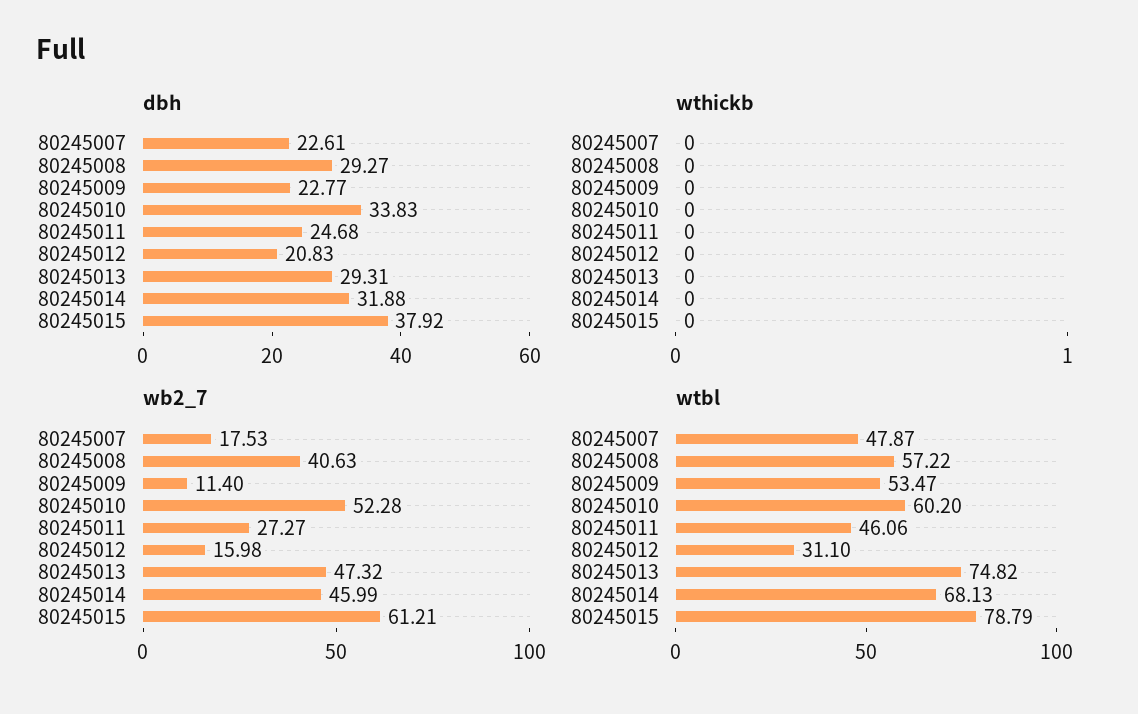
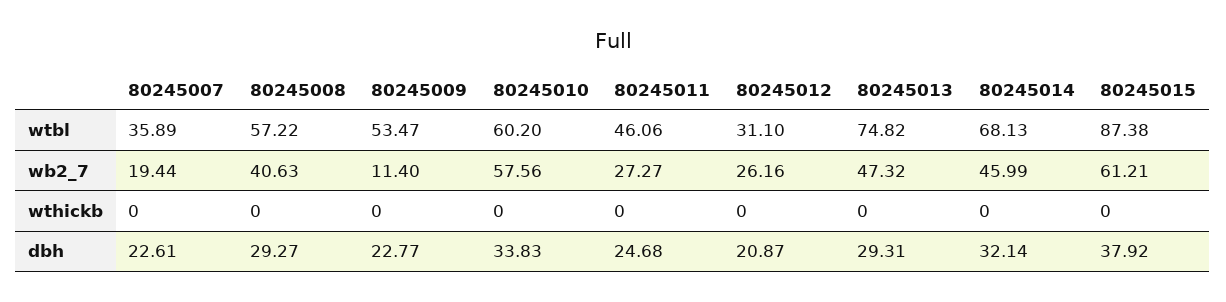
dbh, 80245012: 20.83 -> 20.87
dbh, 80245014: 31.88 -> 32.14
wb2_7, 80245007: 17.53 -> 19.44
wb2_7, 80245010: 52.28 -> 57.56
wb2_7, 80245012: 15.98 -> 26.16
wtbl, 80245007: 47.87 -> 35.89
wtbl, 80245015: 78.79 -> 87.38

